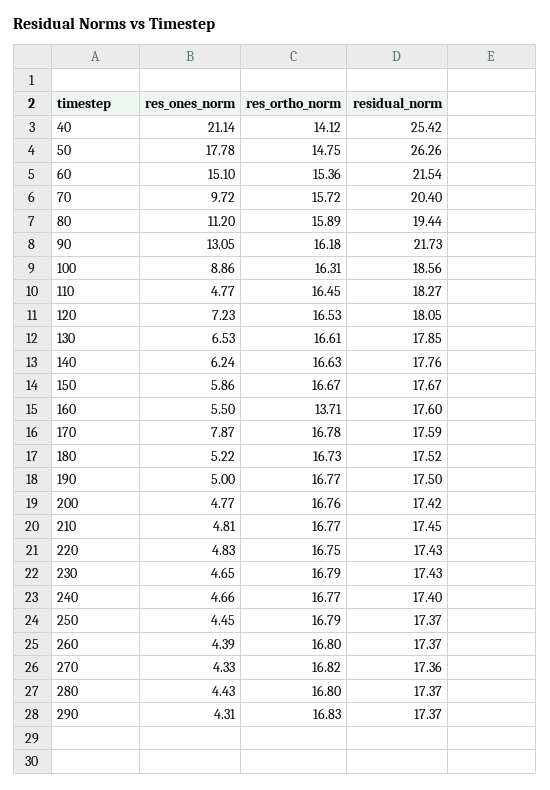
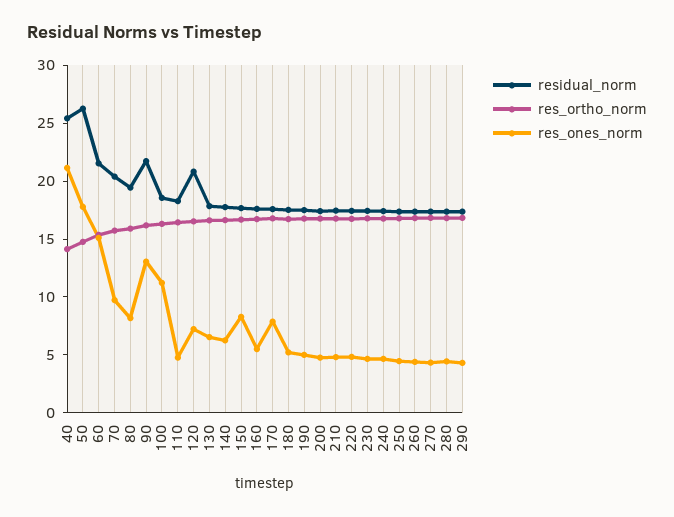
res_ones_norm, 80: 11.2 -> 8
res_ones_norm, 100: 8.86 -> 11
residual_norm, 120: 18.05 -> 21
res_ones_norm, 150: 5.86 -> 8
res_ortho_norm, 160: 13.71 -> 17

